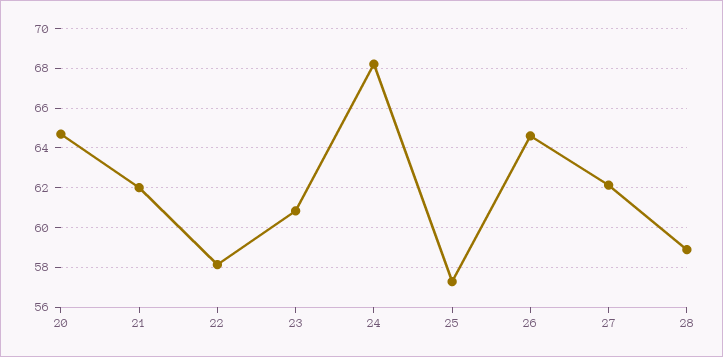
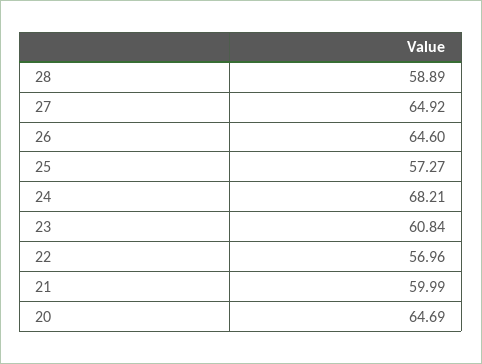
21: 62 -> 59.99
22: 58 -> 56.96
27: 62 -> 64.92

